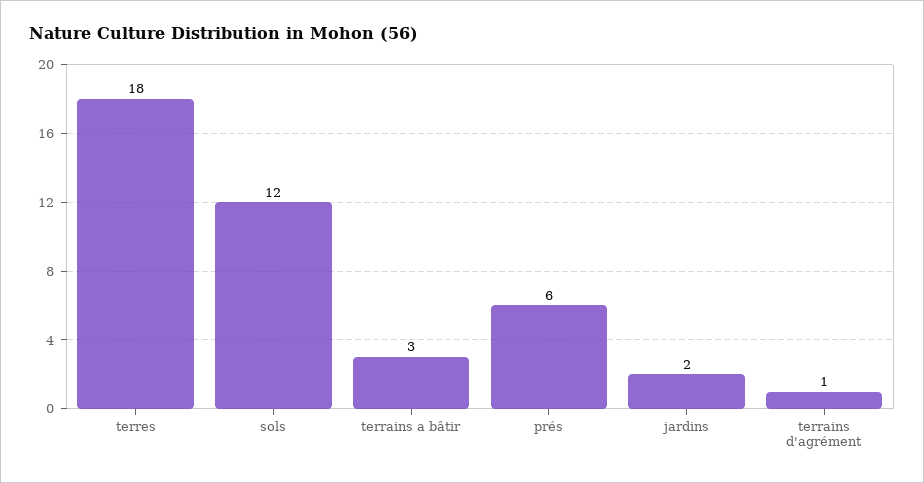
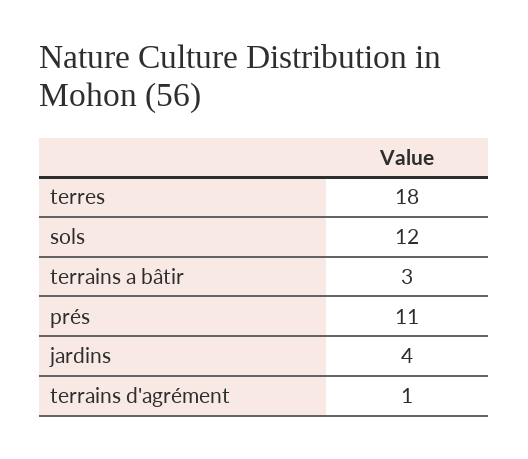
prés: 6 -> 11
jardins: 2 -> 4

